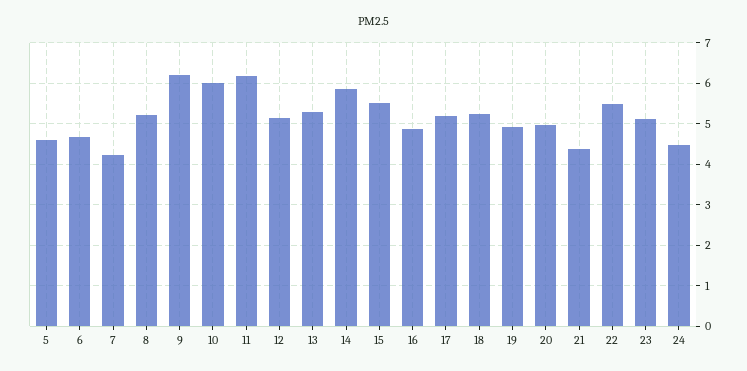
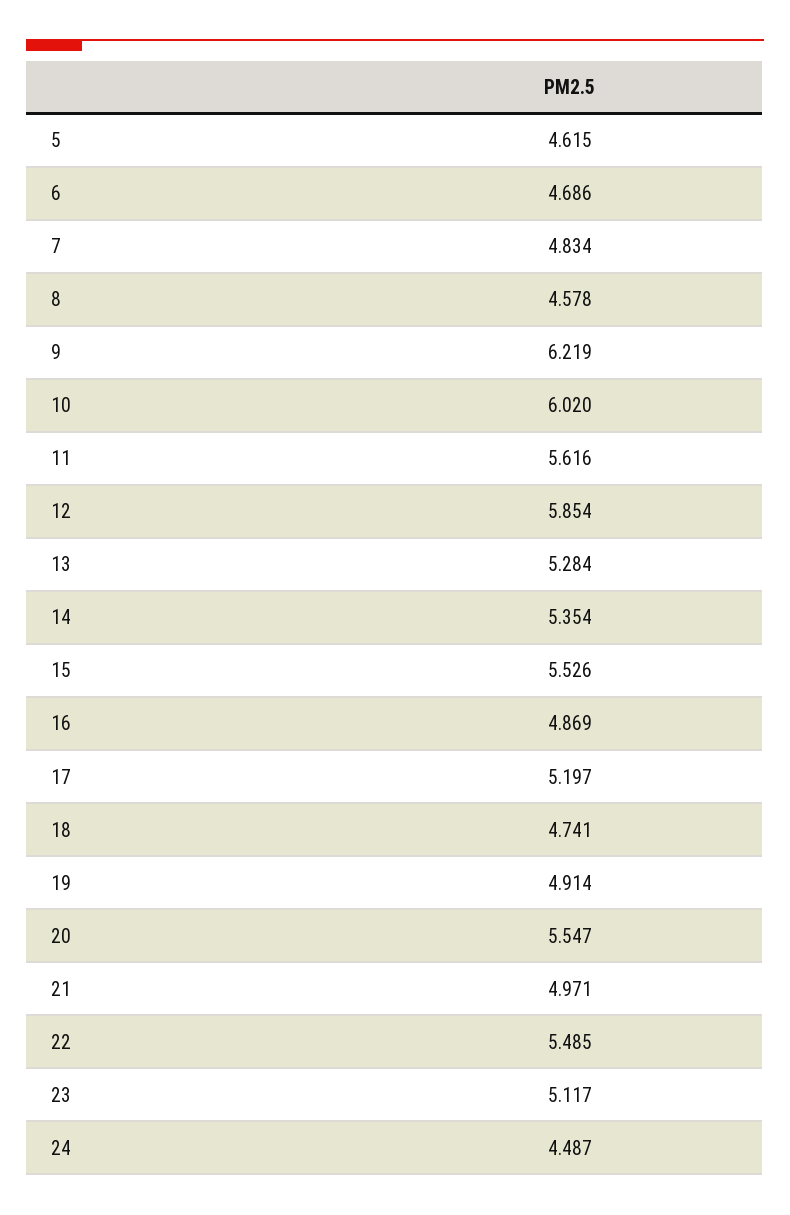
7: 4.2 -> 4.834
8: 5.2 -> 4.578
11: 6.2 -> 5.616
12: 5.2 -> 5.854
14: 5.8 -> 5.354
18: 5.2 -> 4.741
20: 5 -> 5.547
21: 4.4 -> 4.971

